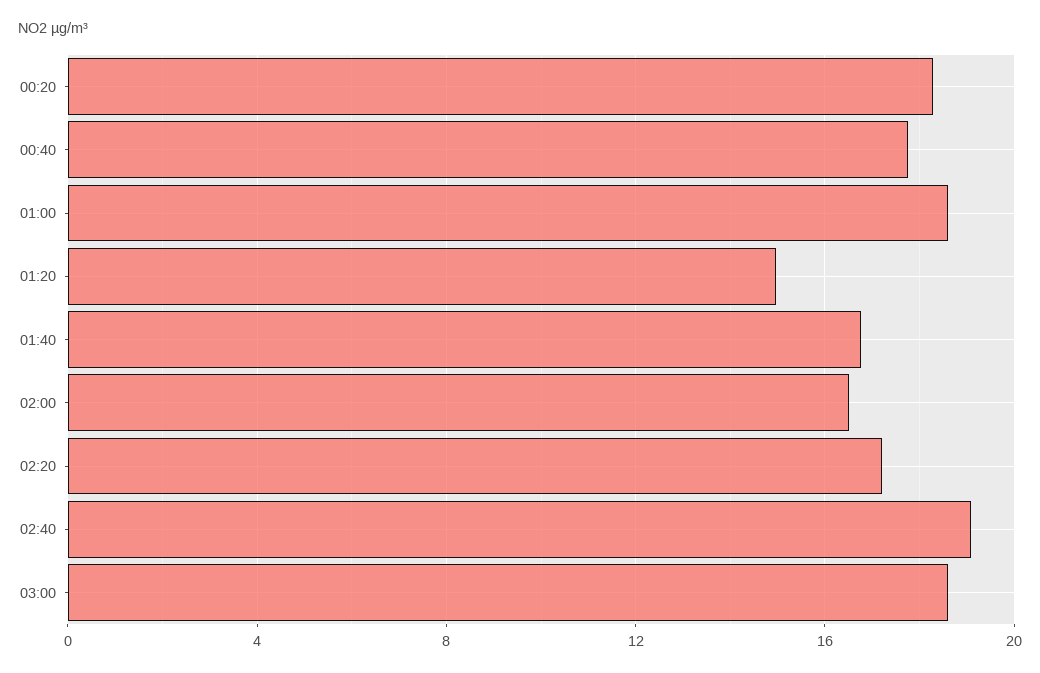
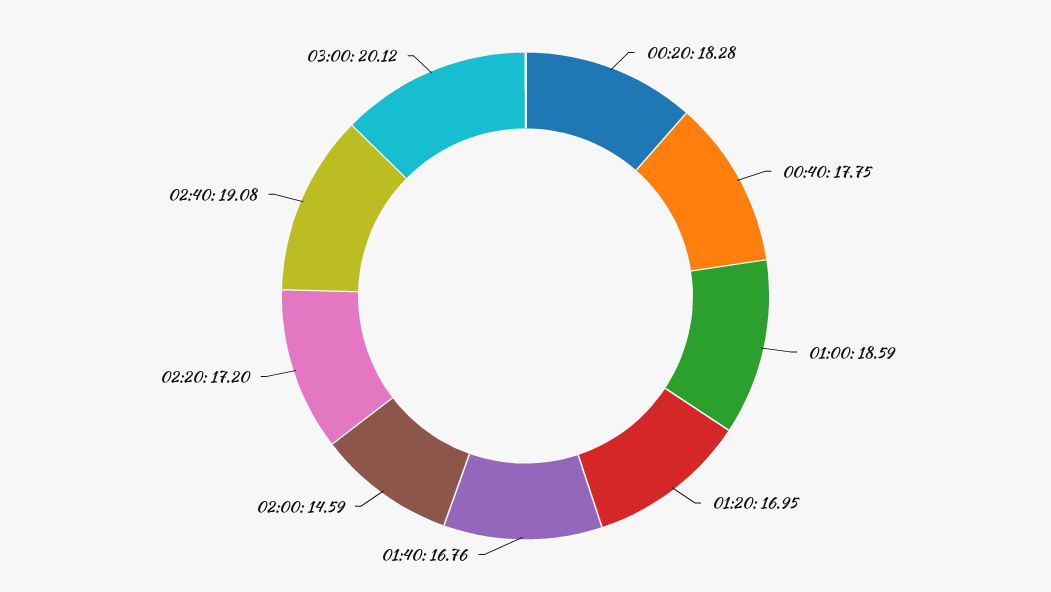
01:20: 15 -> 16.95
02:00: 16.5 -> 14.59
03:00: 18.5 -> 20.12

